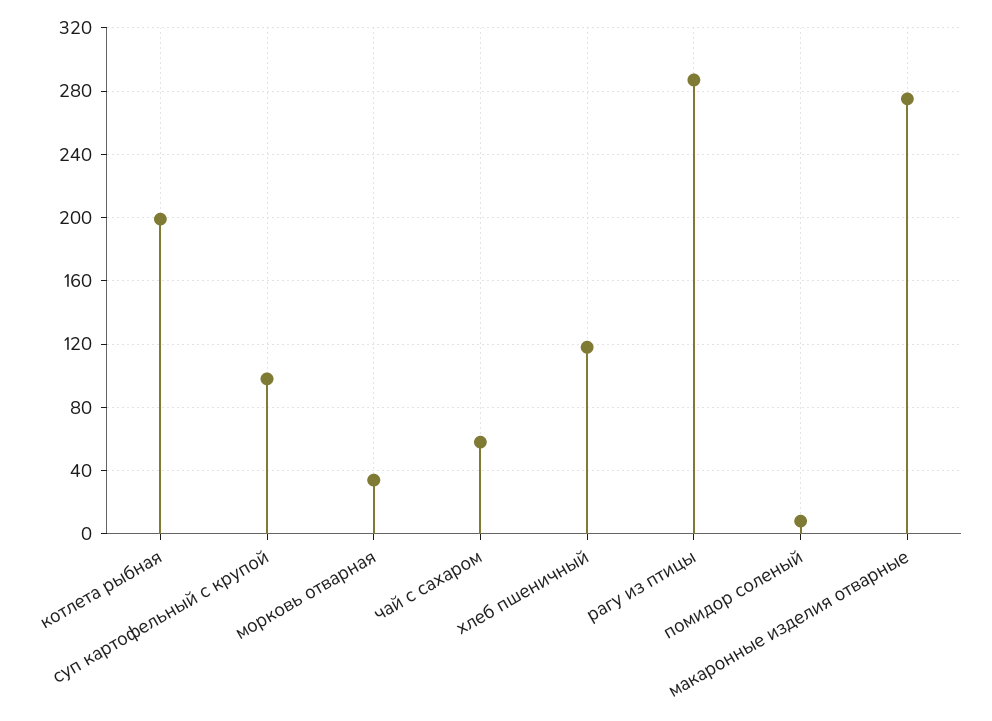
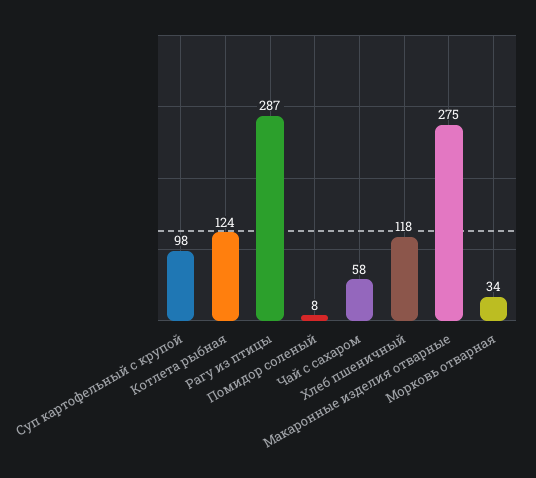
котлета рыбная: 200 -> 124

